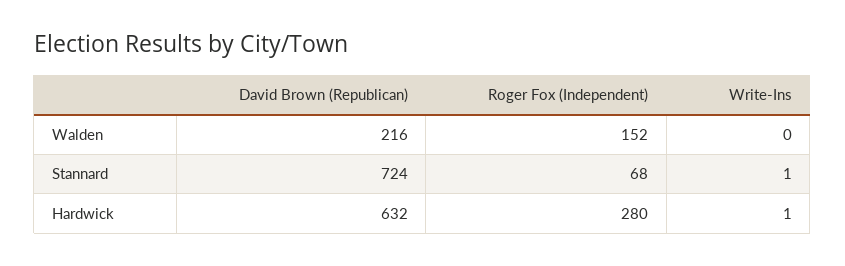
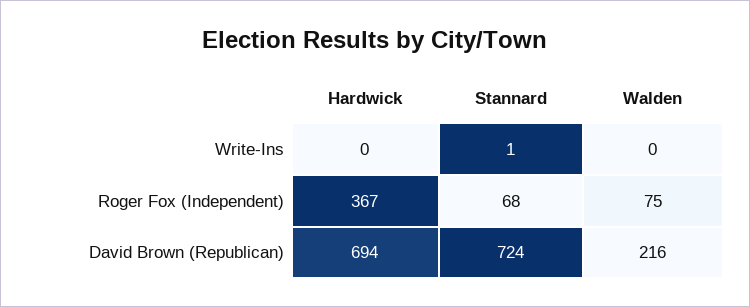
Roger Fox (Independent), Walden: 152 -> 75
David Brown (Republican), Hardwick: 632 -> 694
Roger Fox (Independent), Hardwick: 280 -> 367
Write-Ins, Hardwick: 1 -> 0

